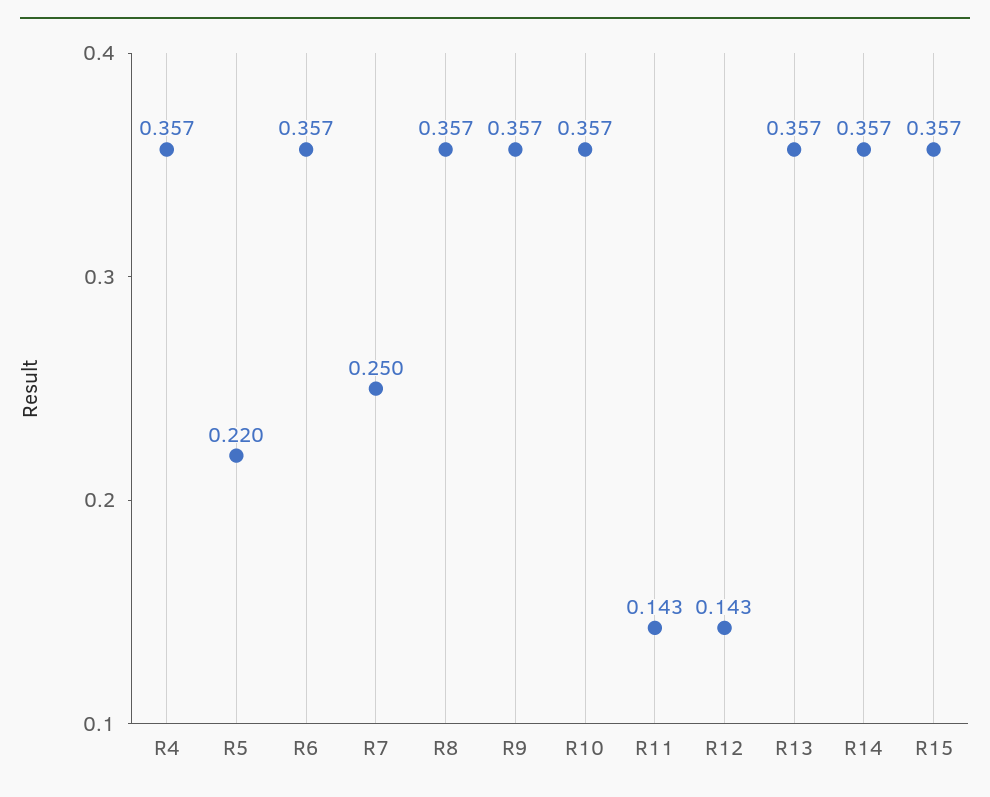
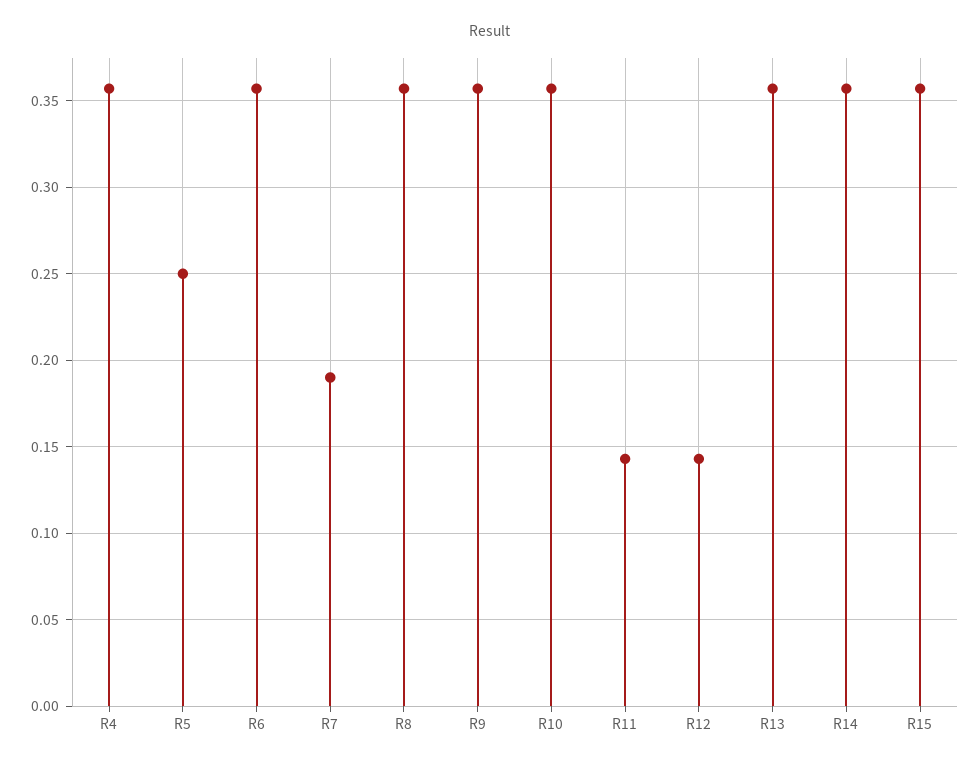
R5: 0.22 -> 0.25
R7: 0.25 -> 0.19

